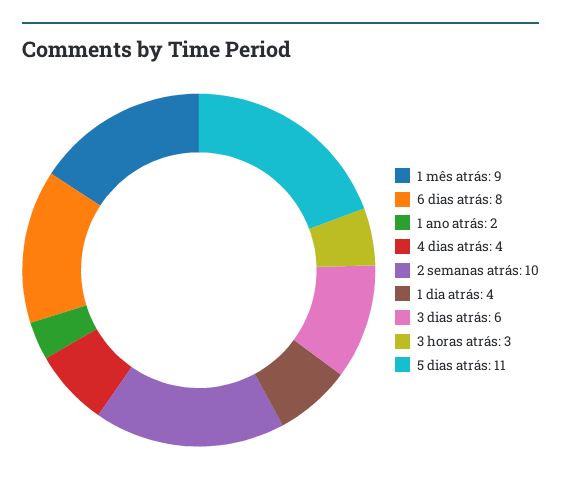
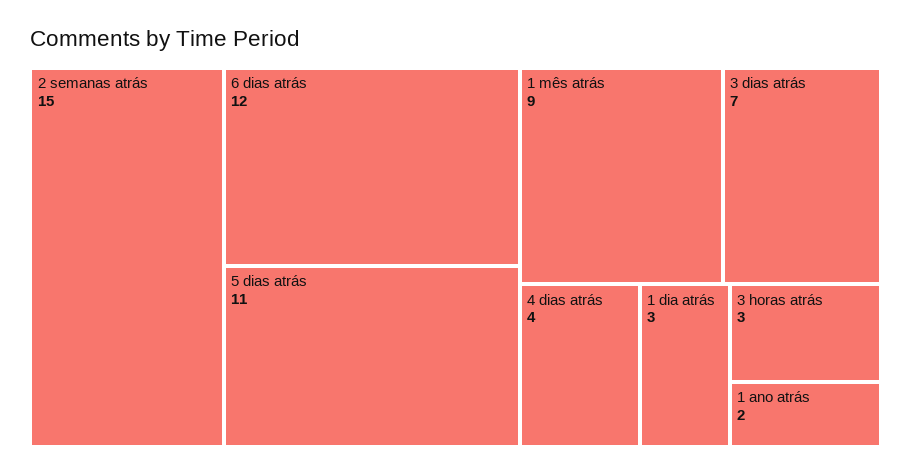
6 dias atrás: 8 -> 12
2 semanas atrás: 10 -> 15
1 dia atrás: 4 -> 3
3 dias atrás: 6 -> 7

